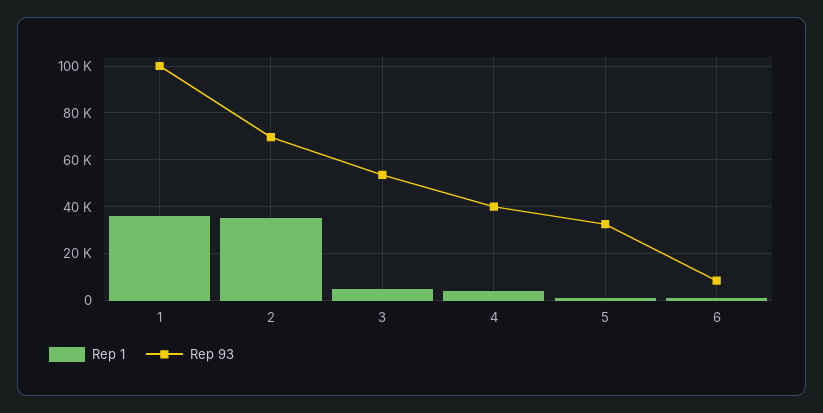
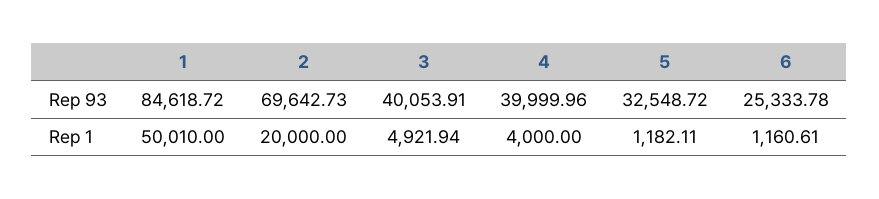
Rep 1, 1: 35000 -> 50010
Rep 93, 1: 100000 -> 84618.72
Rep 1, 2: 35000 -> 20000
Rep 93, 3: 55000 -> 40053.91
Rep 93, 6: 10000 -> 25333.78

